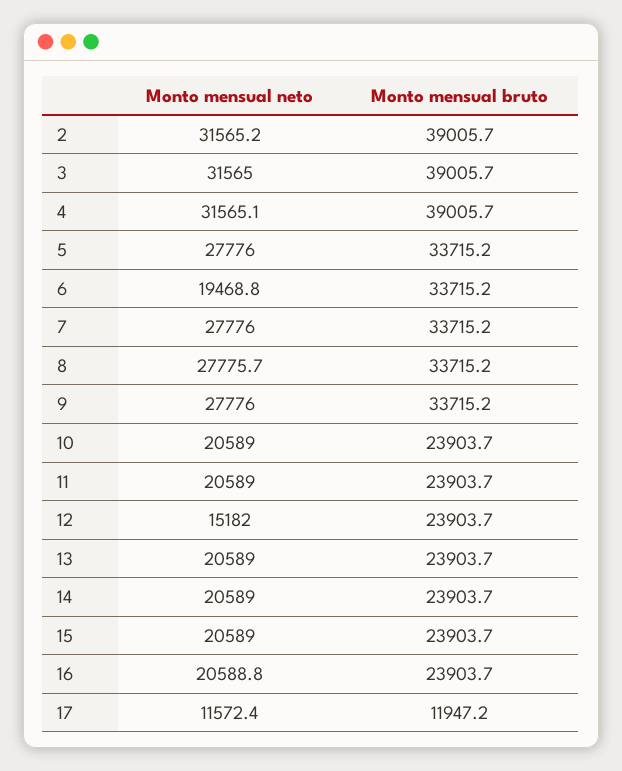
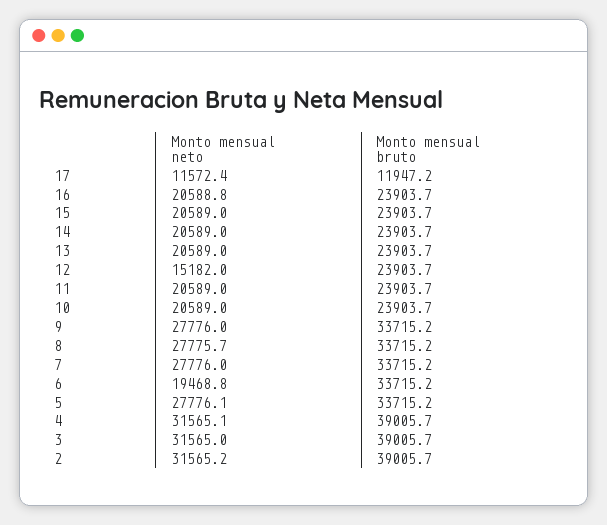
Monto mensual neto, 5: 27776 -> 27776.1

